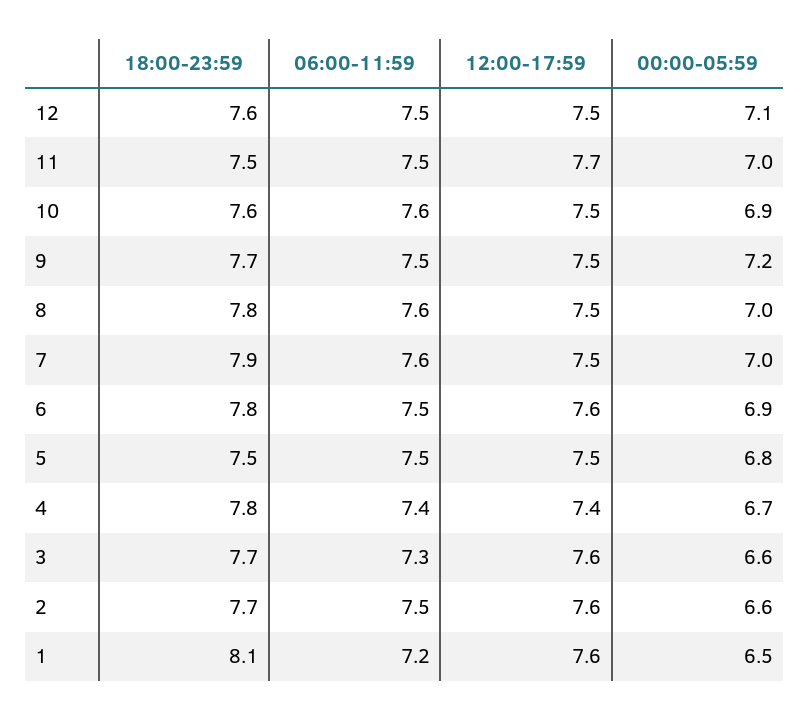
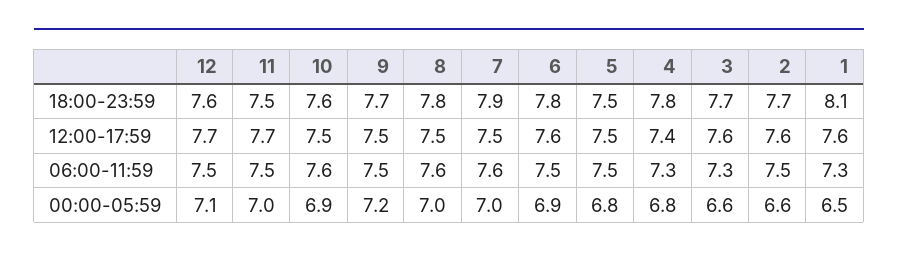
12:00-17:59, 12: 7.5 -> 7.7
06:00-11:59, 4: 7.4 -> 7.3
00:00-05:59, 4: 6.7 -> 6.8
06:00-11:59, 1: 7.2 -> 7.3

